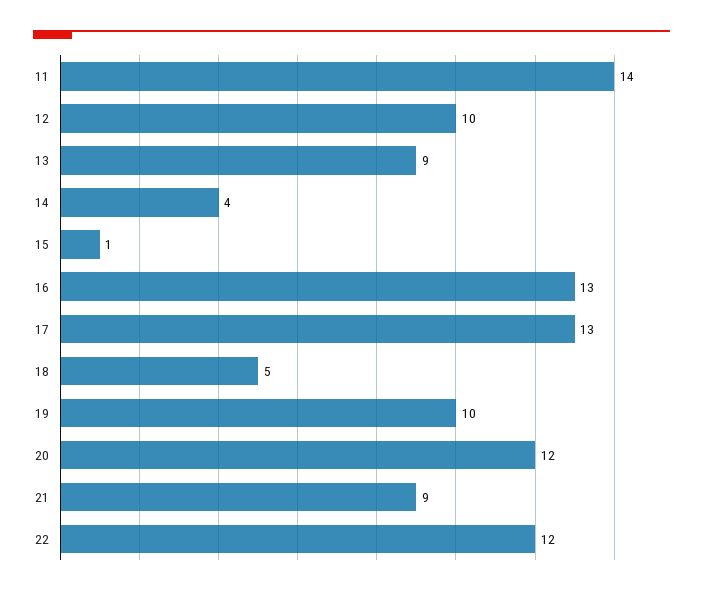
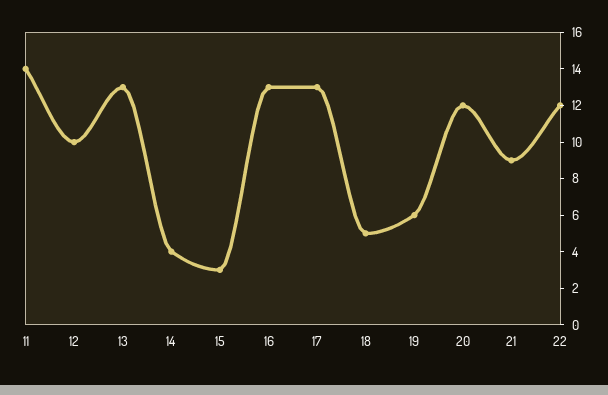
13: 9 -> 13
15: 1 -> 3
19: 10 -> 6

